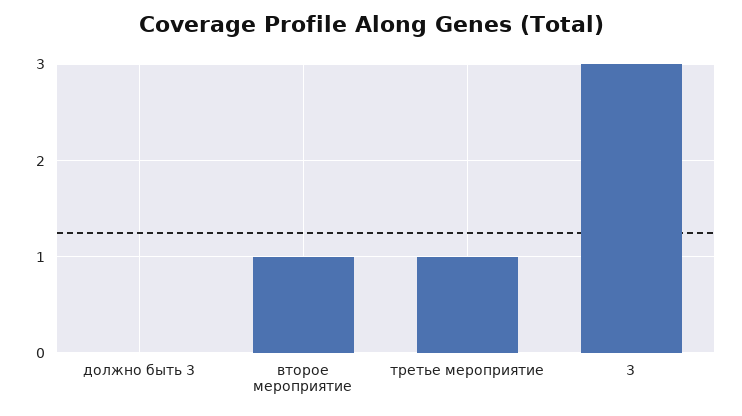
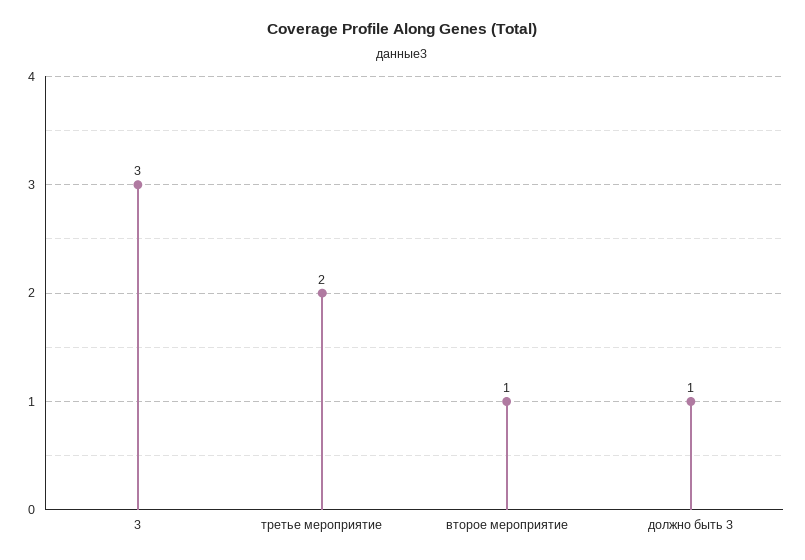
должно быть 3: 0 -> 1
третье мероприятие: 1 -> 2

